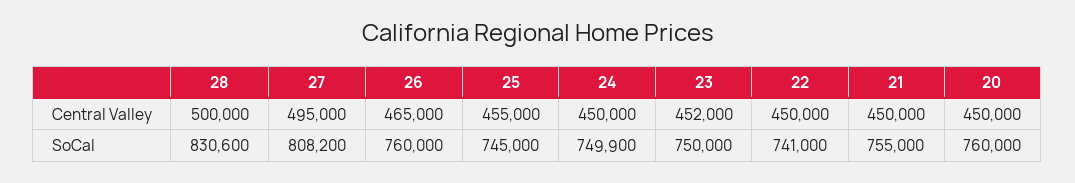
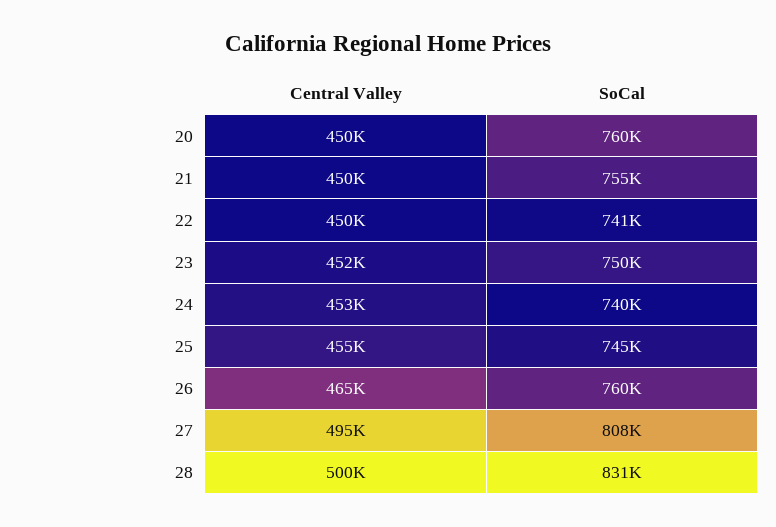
24, Central Valley: 450000 -> 453000
24, SoCal: 749900 -> 740000

